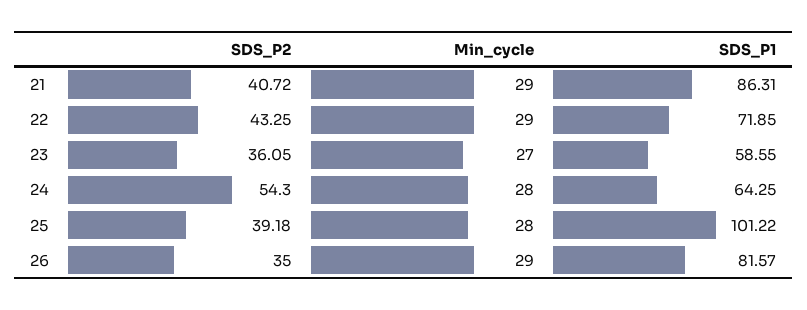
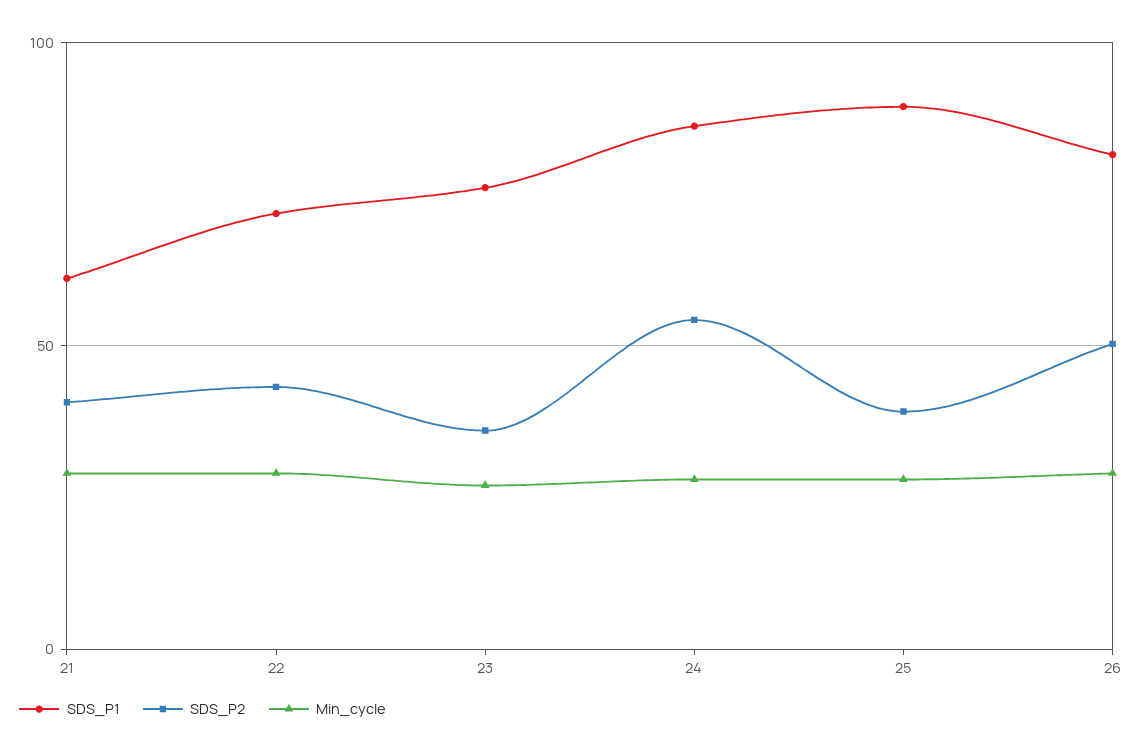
SDS_P1, 21: 86.31 -> 60
SDS_P1, 23: 58.55 -> 75
SDS_P1, 24: 64.25 -> 85
SDS_P1, 25: 101.22 -> 90
SDS_P2, 26: 35 -> 50

